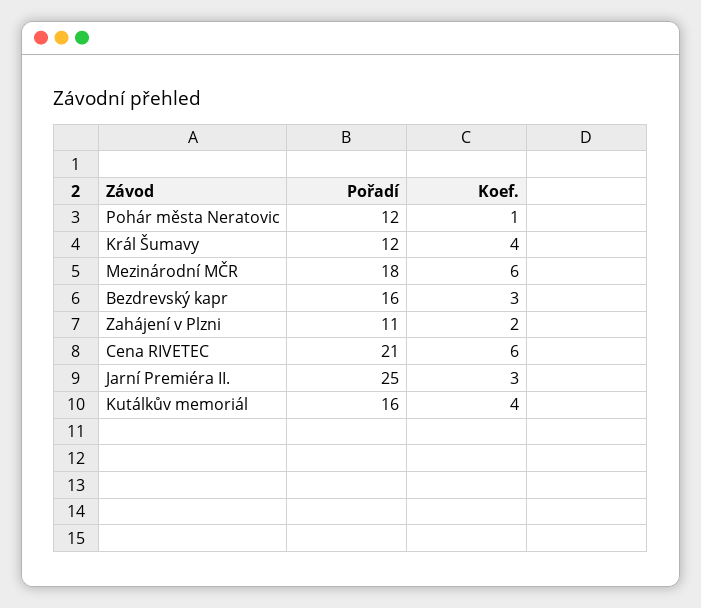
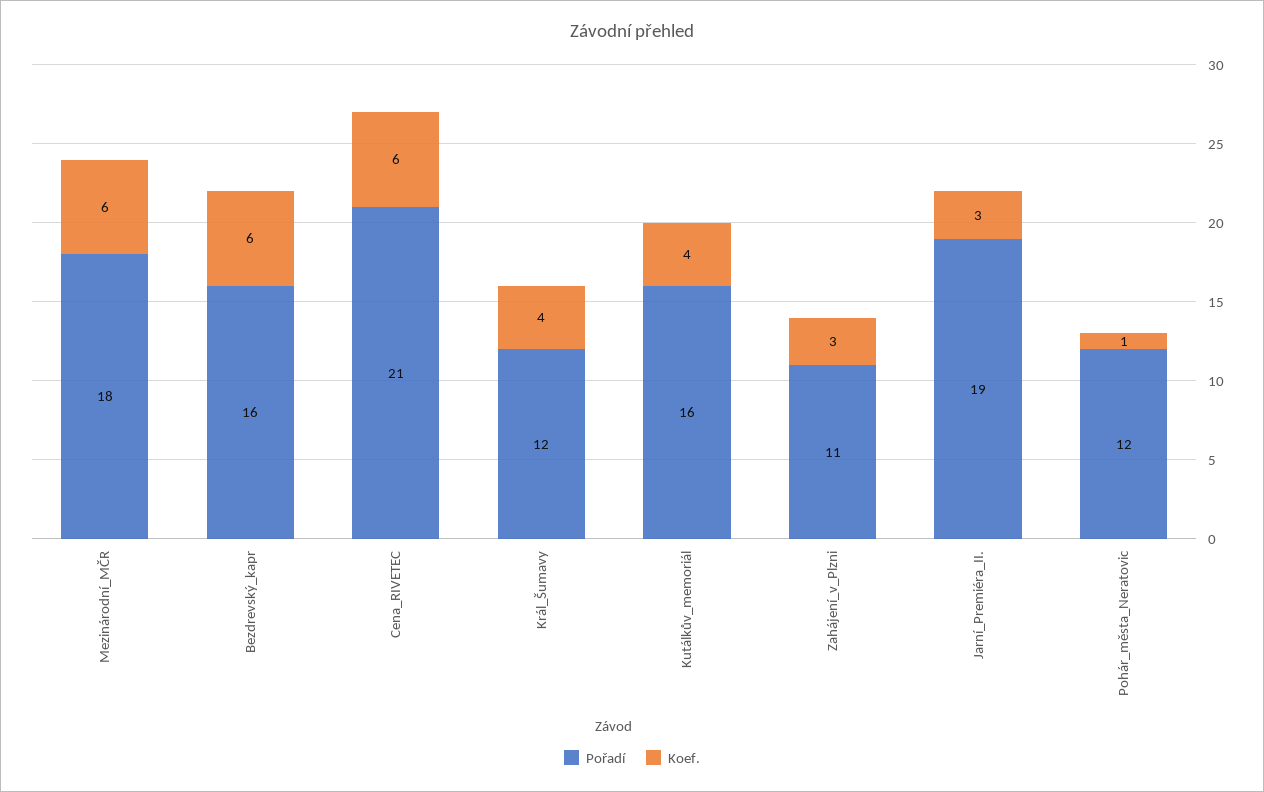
Koef., Bezdrevský kapr: 3 -> 6
Koef., Zahájení v Plzni: 2 -> 3
Pořadí, Jarní Premiéra II.: 25 -> 19

